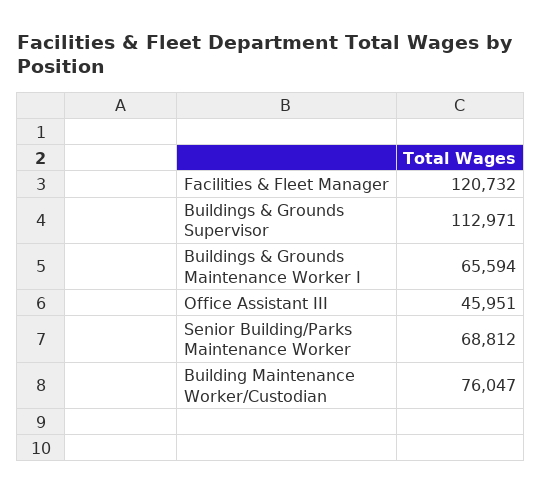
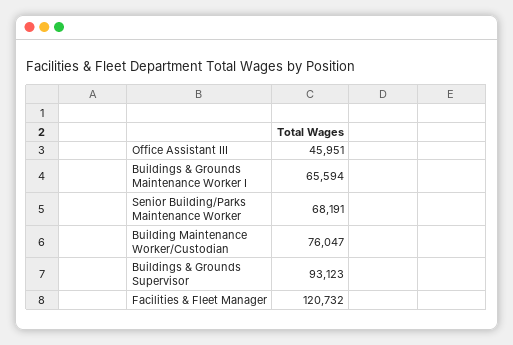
Buildings & Grounds Supervisor: 112971 -> 93123
Senior Building/Parks Maintenance Worker: 68812 -> 68191

